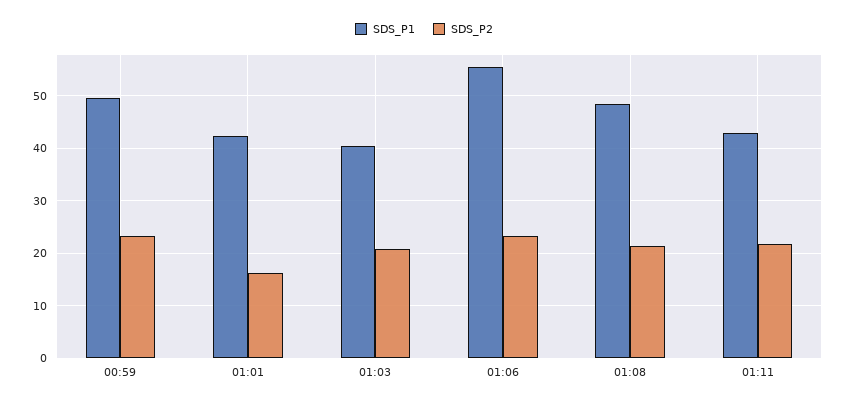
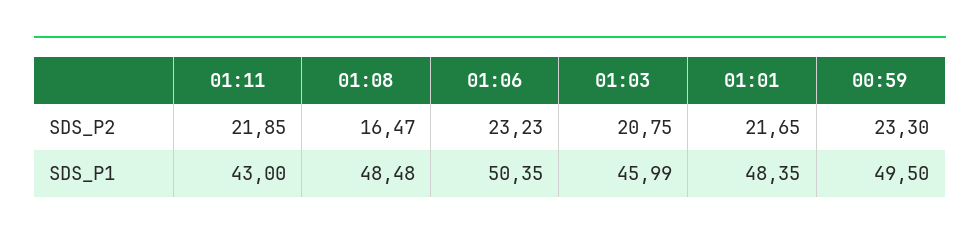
SDS_P1, 01:01: 42 -> 48.35
SDS_P2, 01:01: 16 -> 21.65
SDS_P1, 01:03: 40 -> 45.99
SDS_P1, 01:06: 56 -> 50.35
SDS_P2, 01:08: 22 -> 16.47

